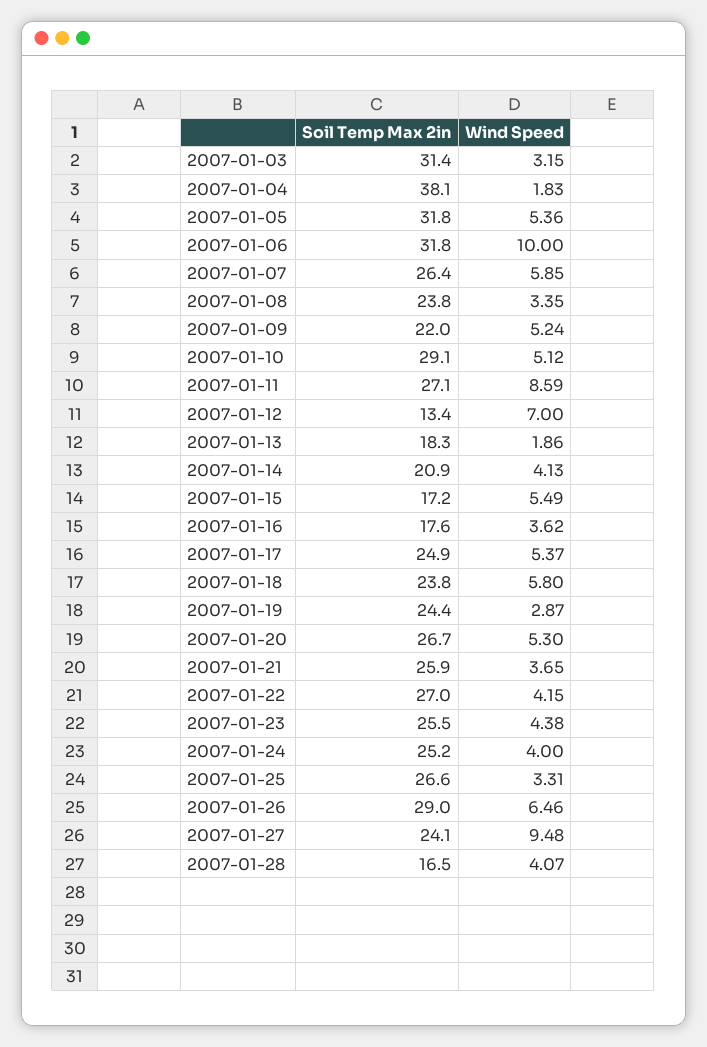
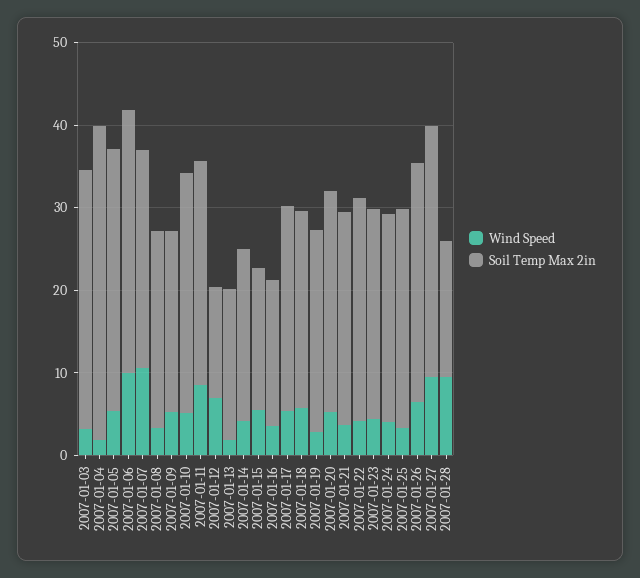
Wind Speed, 2007-01-07: 5.85 -> 10
Soil Temp Max 2in, 2007-01-27: 24.1 -> 30
Wind Speed, 2007-01-28: 4.07 -> 10

